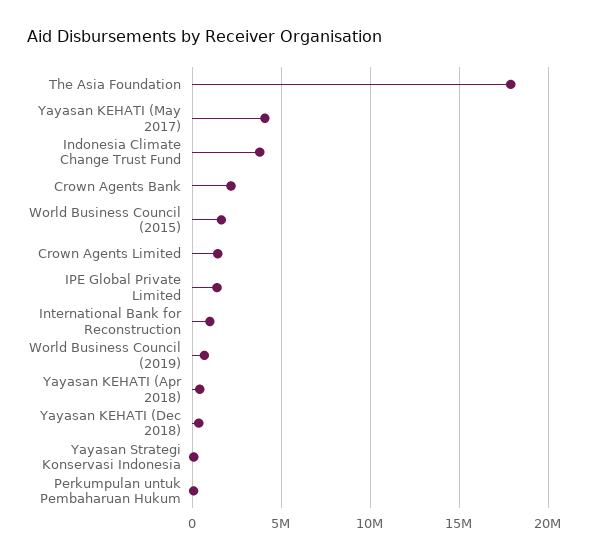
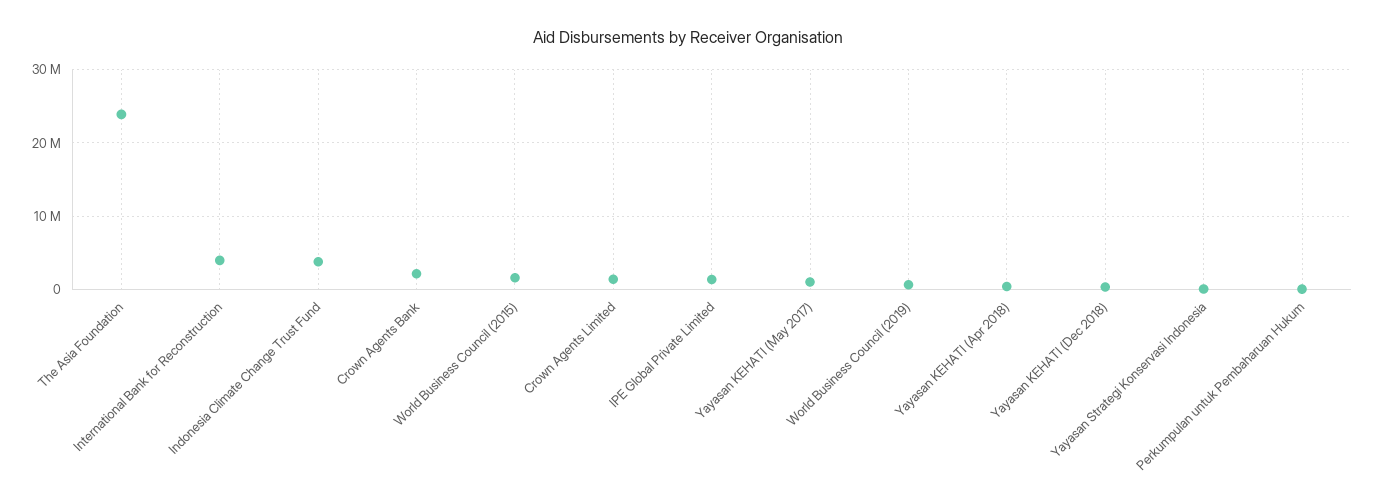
The Asia Foundation: 18000000 -> 24000000
Yayasan KEHATI (May 2017): 4000000 -> 1000000
International Bank for Reconstruction: 1000000 -> 4000000

